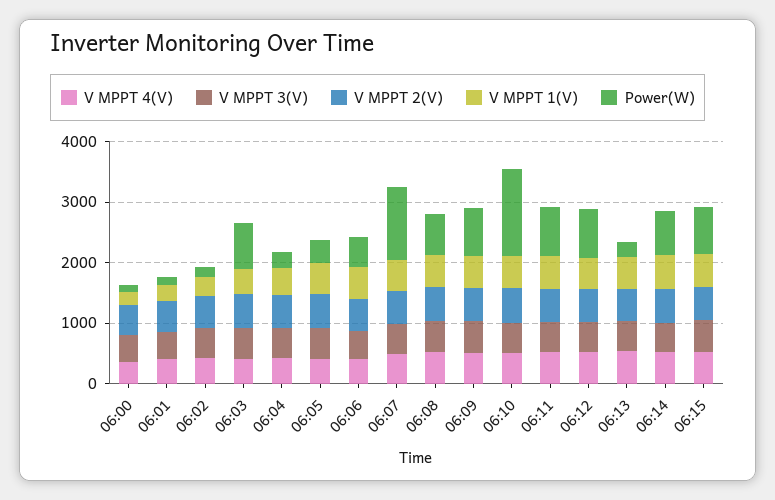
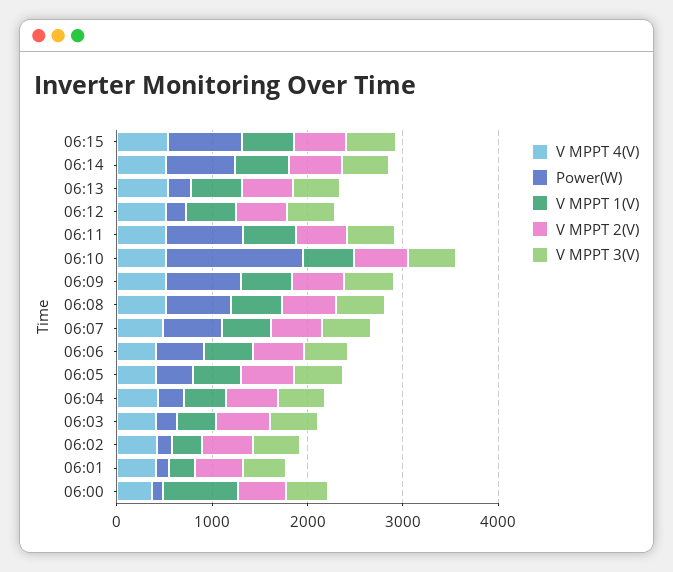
V MPPT 1(V), 06:00: 200 -> 800
Power(W), 06:03: 800 -> 200
Power(W), 06:07: 1200 -> 600
Power(W), 06:12: 800 -> 200

